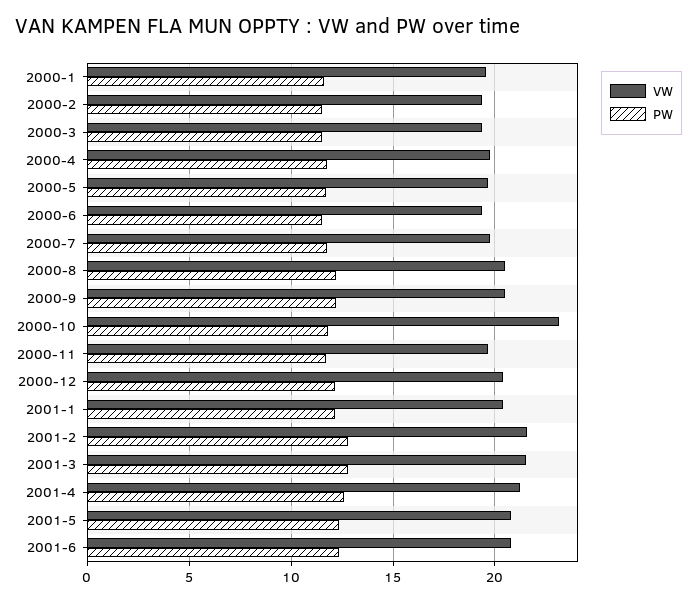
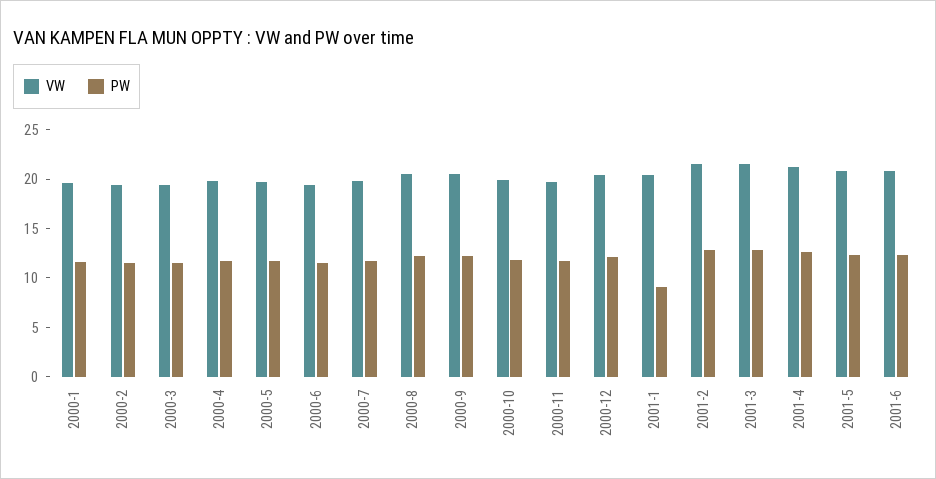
VW, 2000-10: 23 -> 20
PW, 2001-1: 12 -> 9

